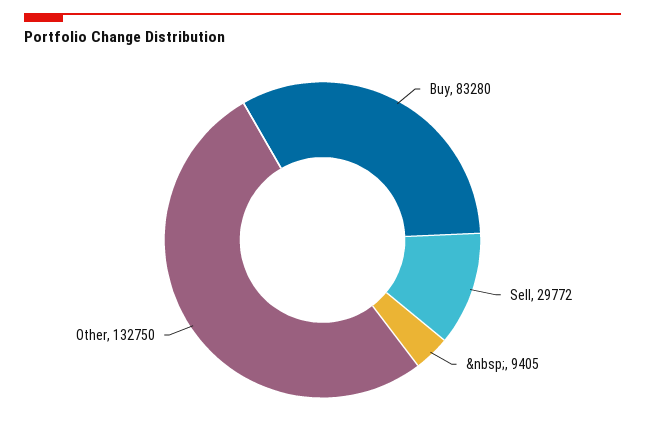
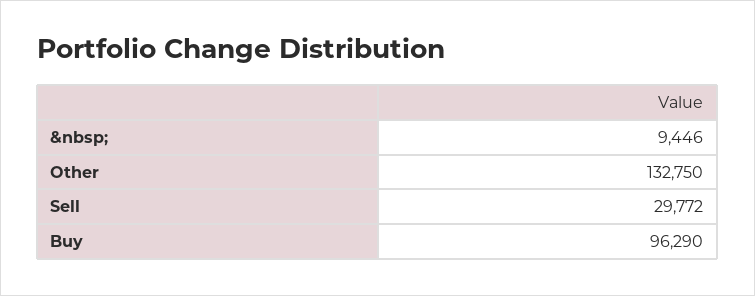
Buy: 83280 -> 96290
&nbsp;: 9405 -> 9446

